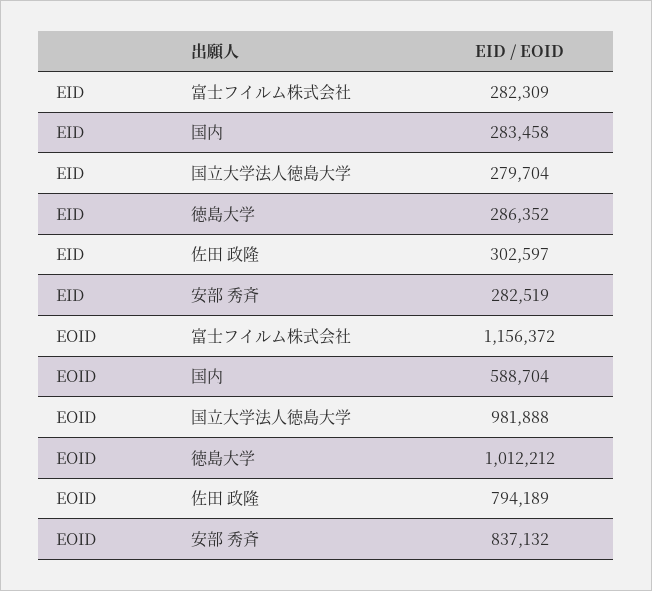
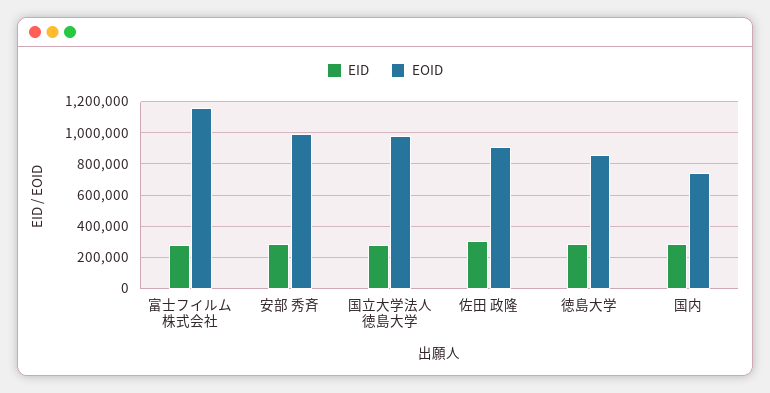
EOID, 国内: 588704 -> 750000
EOID, 徳島大学: 1012212 -> 850000
EOID, 佐田 政隆: 794189 -> 900000
EOID, 安部 秀斉: 837132 -> 1000000

